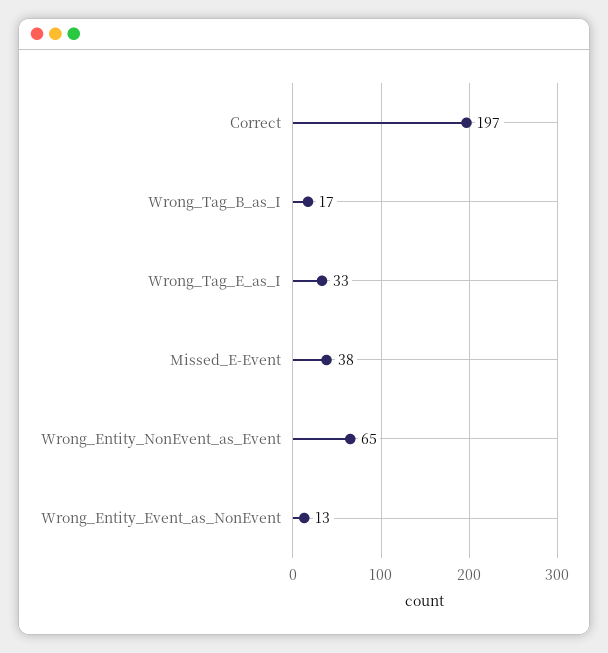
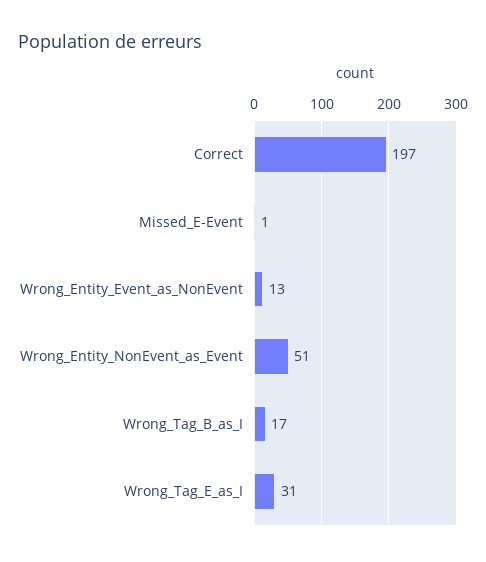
Wrong_Tag_E_as_I: 33 -> 31
Missed_E-Event: 38 -> 1
Wrong_Entity_NonEvent_as_Event: 65 -> 51

